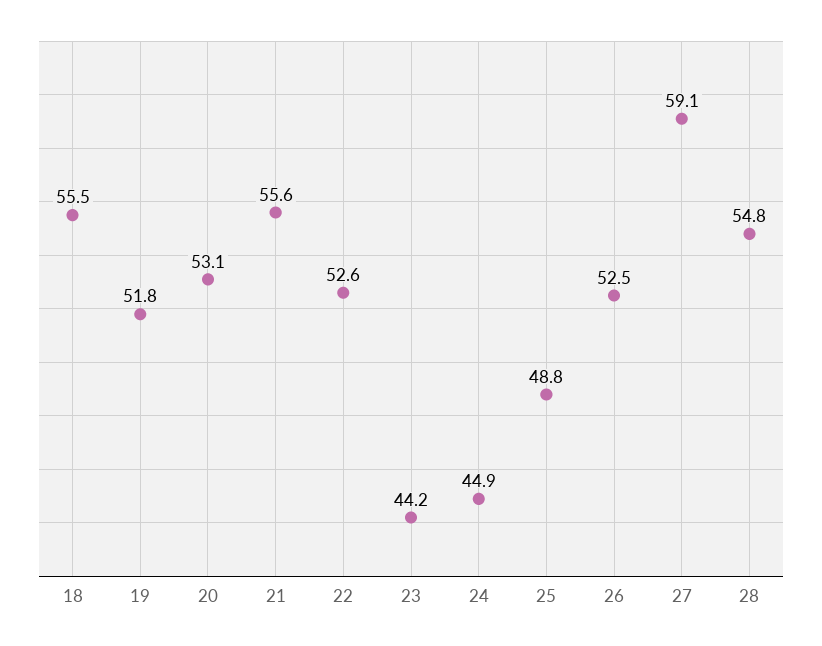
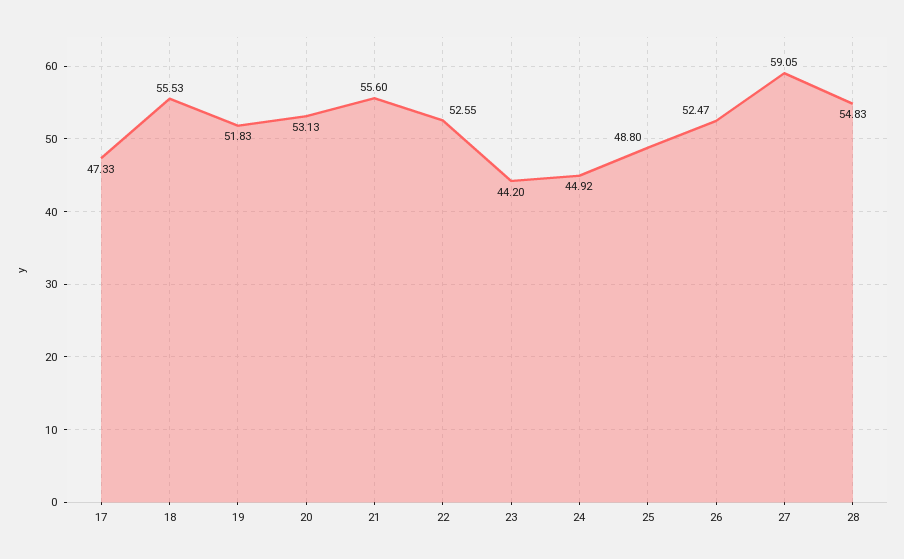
17: none -> 47.33

